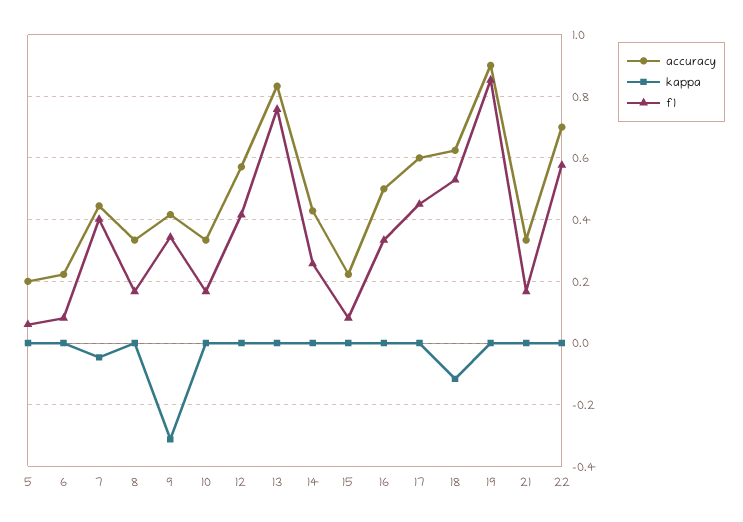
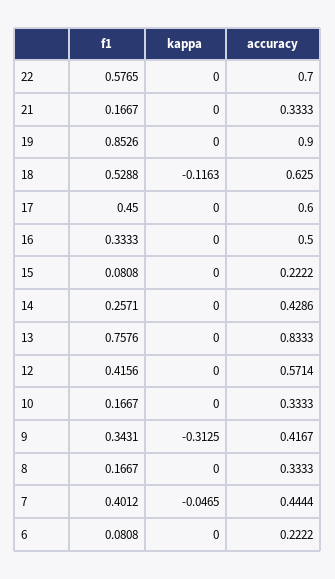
accuracy, 5: 0.2 -> none
kappa, 5: 0 -> none
f1, 5: 0.06 -> none

